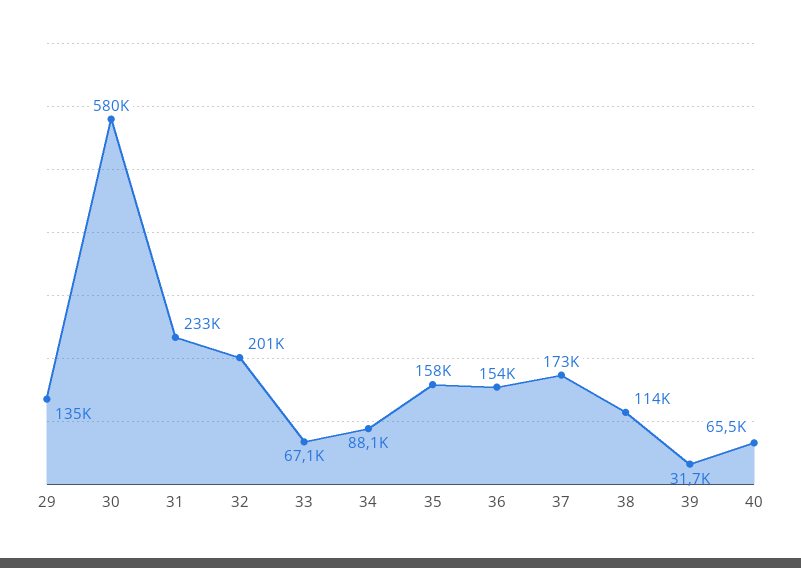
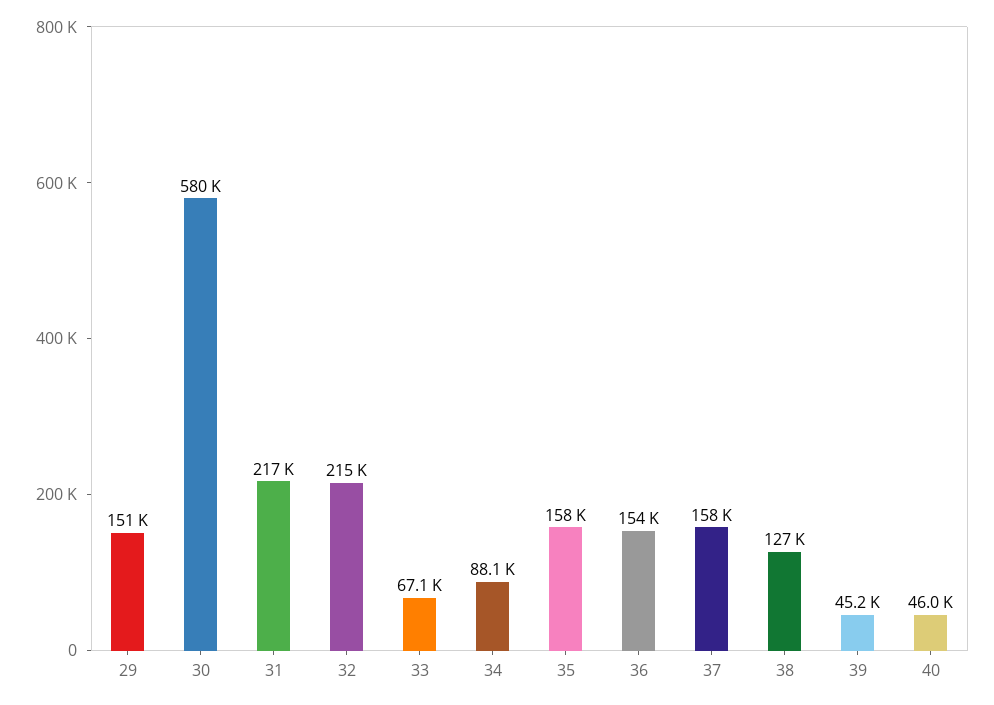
29: 135000 -> 151000
31: 233000 -> 217000
32: 201000 -> 215000
37: 173000 -> 158000
38: 114000 -> 127000
39: 31700 -> 45200
40: 65500 -> 46000

